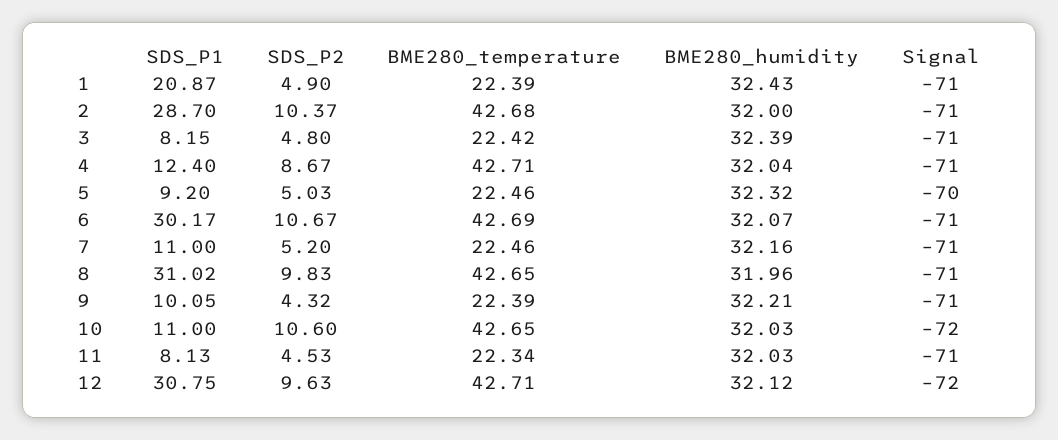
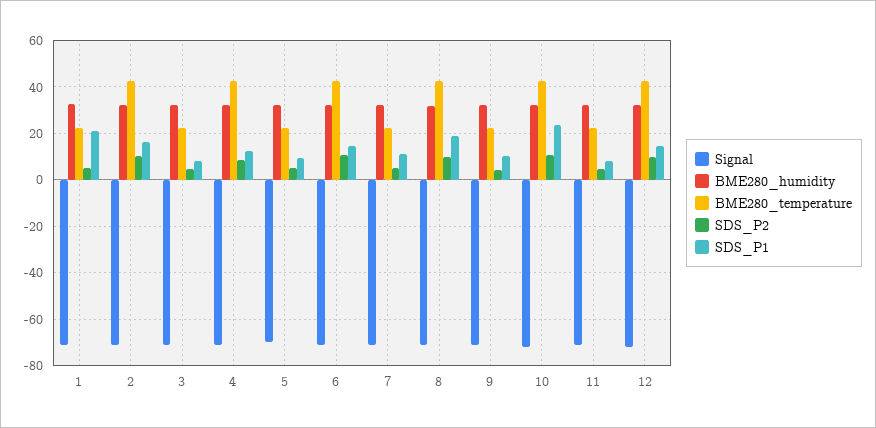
SDS_P1, 2: 28.7 -> 15
SDS_P1, 6: 30.17 -> 15
SDS_P1, 8: 31.02 -> 20
SDS_P1, 10: 11 -> 25
SDS_P1, 12: 30.75 -> 15

